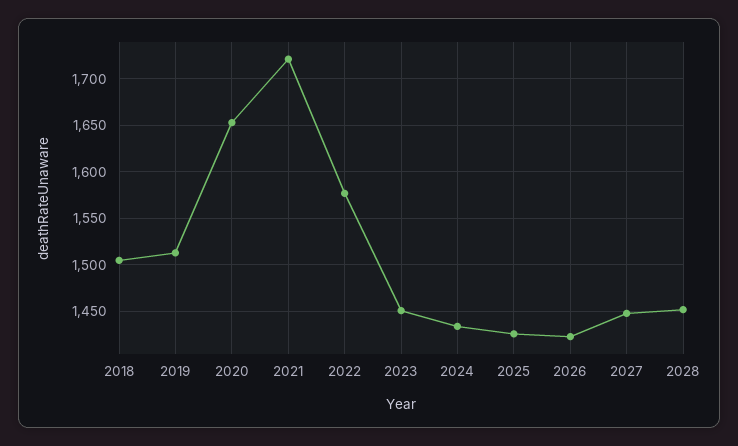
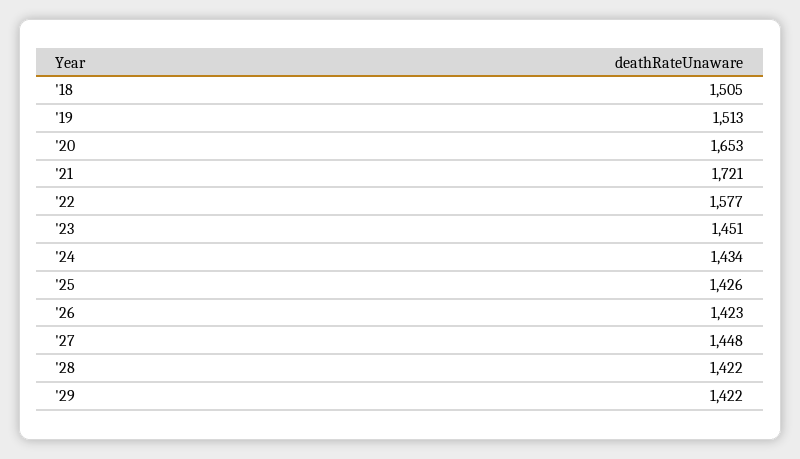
2028: 1450 -> 1422
'29: none -> 1422

